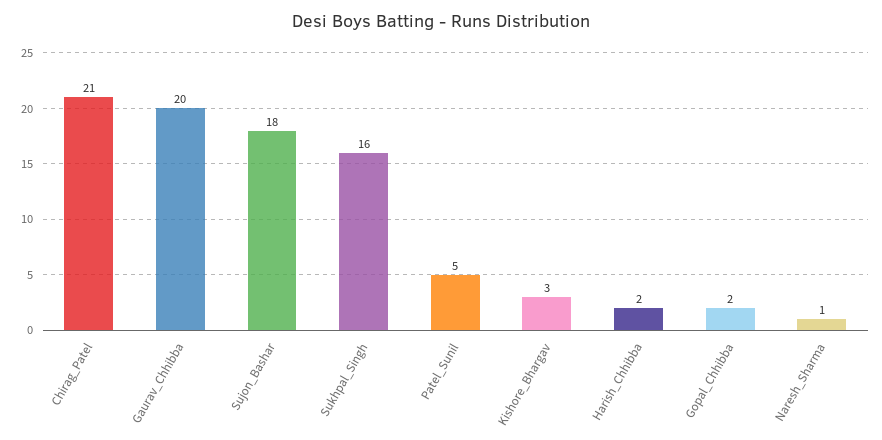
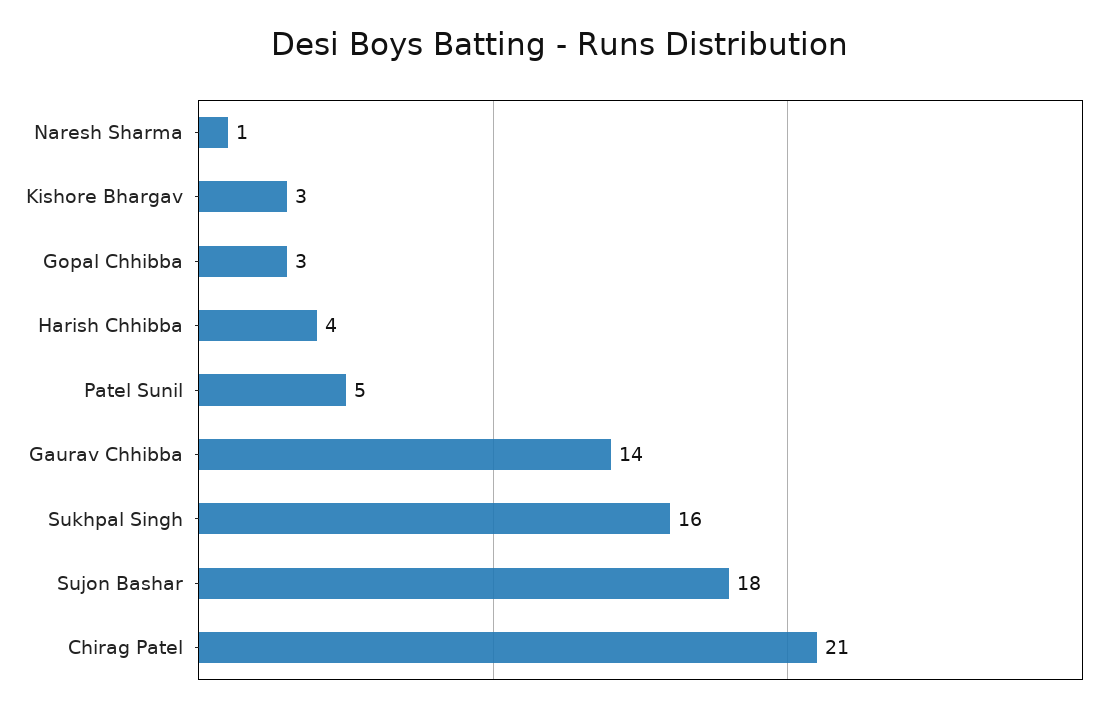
Gaurav_Chhibba: 20 -> 14
Harish_Chhibba: 2 -> 4
Gopal_Chhibba: 2 -> 3

